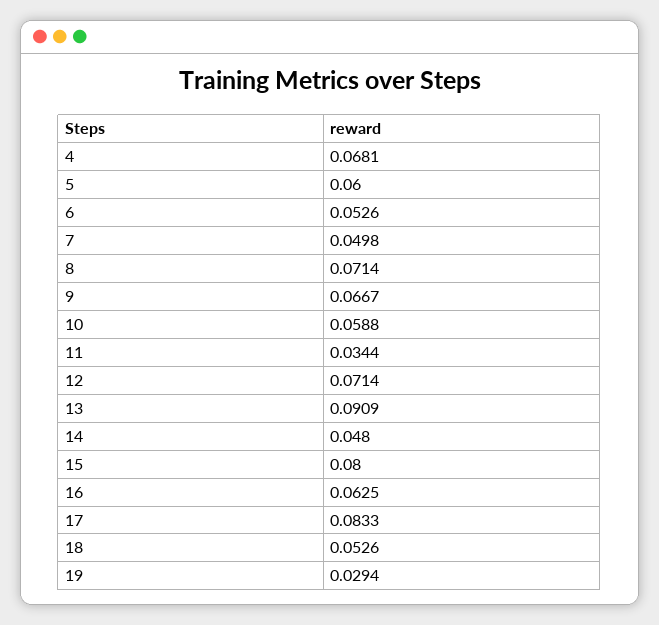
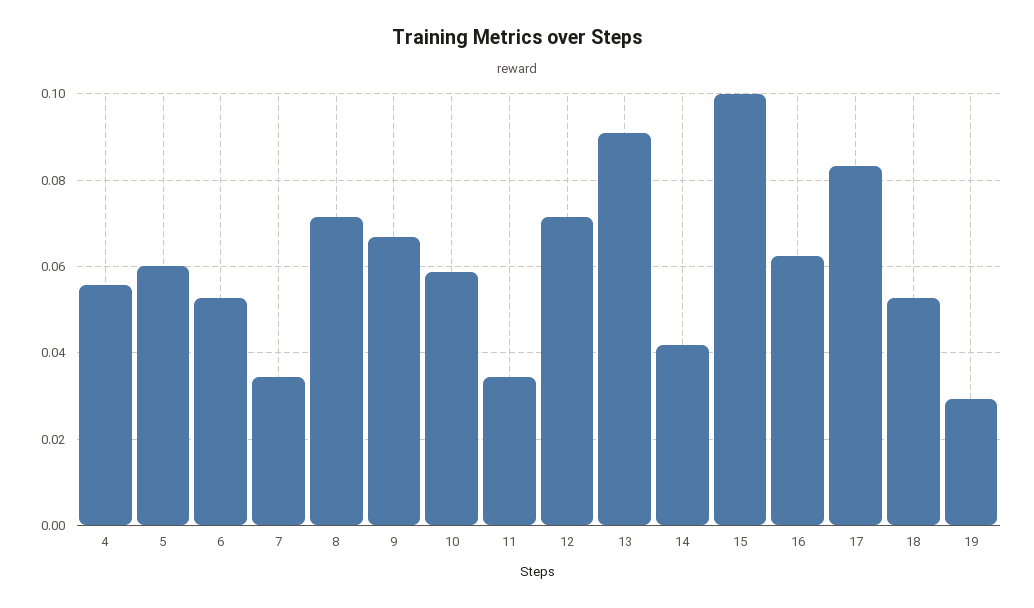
4: 0.0681 -> 0.056
7: 0.0498 -> 0.034
14: 0.048 -> 0.042
15: 0.08 -> 0.1

